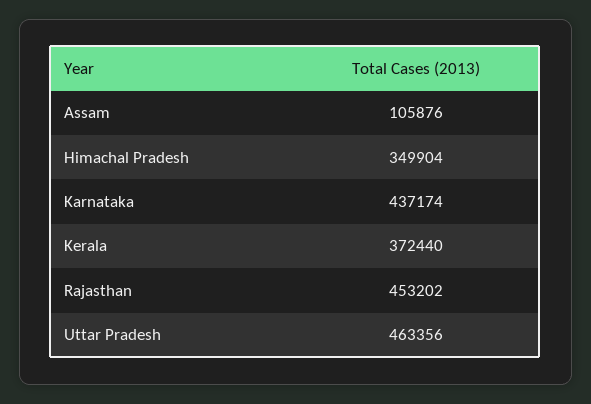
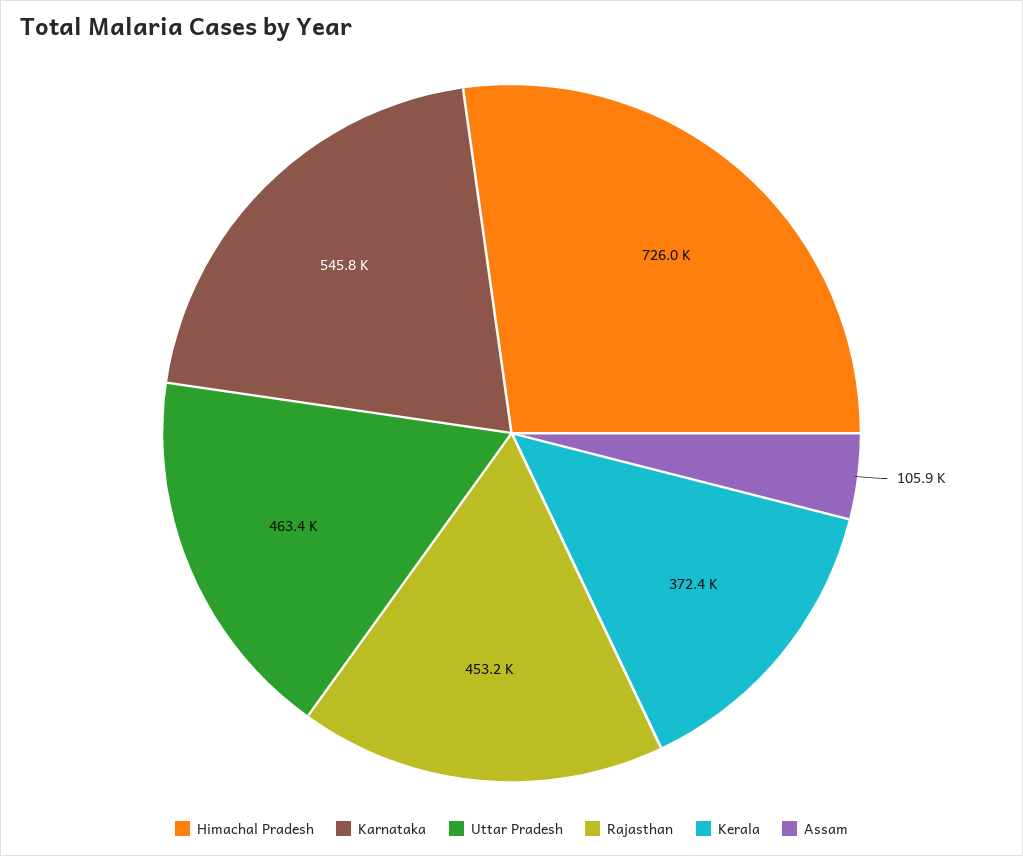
Himachal Pradesh: 349904 -> 726000
Karnataka: 437174 -> 545800

